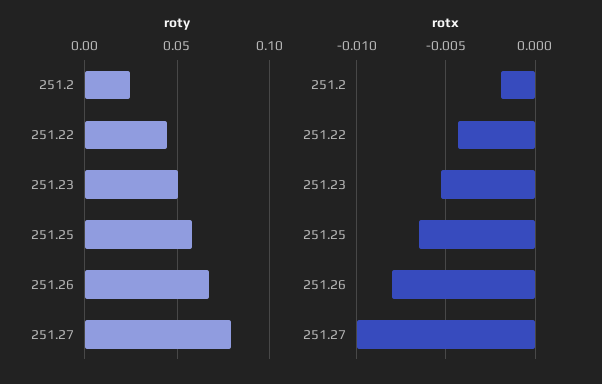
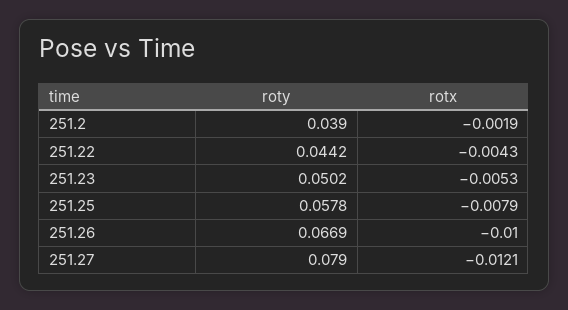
roty, 251.2: 0.025 -> 0.039
rotx, 251.25: -0.0065 -> -0.0079
rotx, 251.26: -0.008 -> -0.01
rotx, 251.27: -0.01 -> -0.0121

